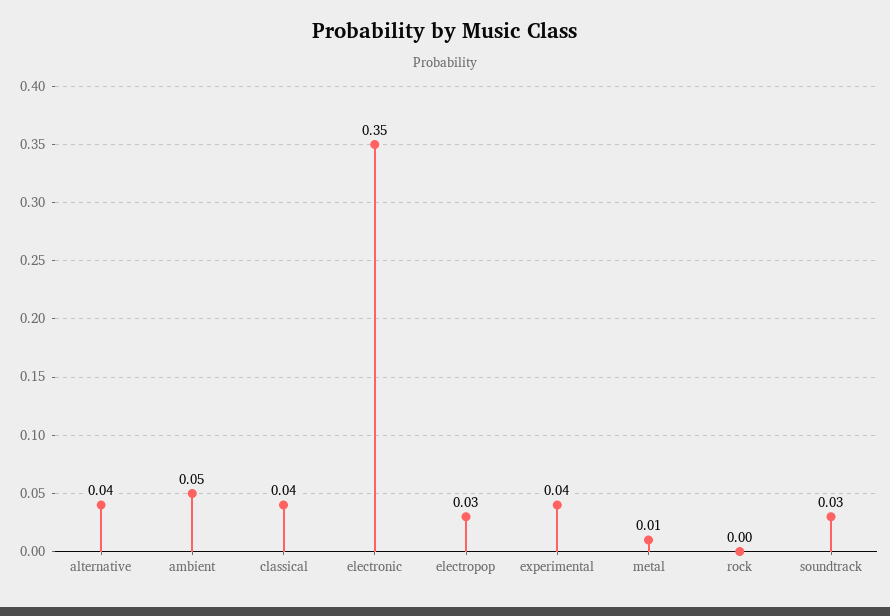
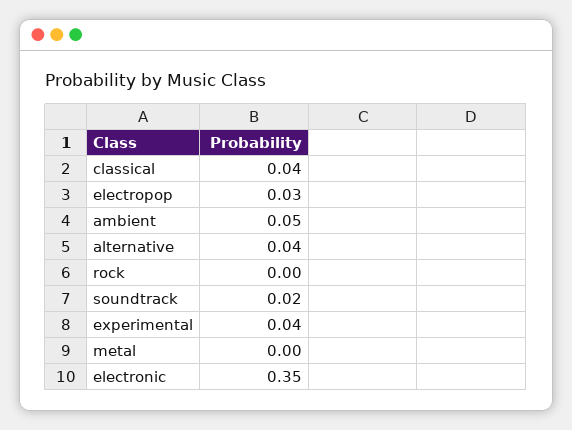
metal: 0.01 -> 0
soundtrack: 0.03 -> 0.02

